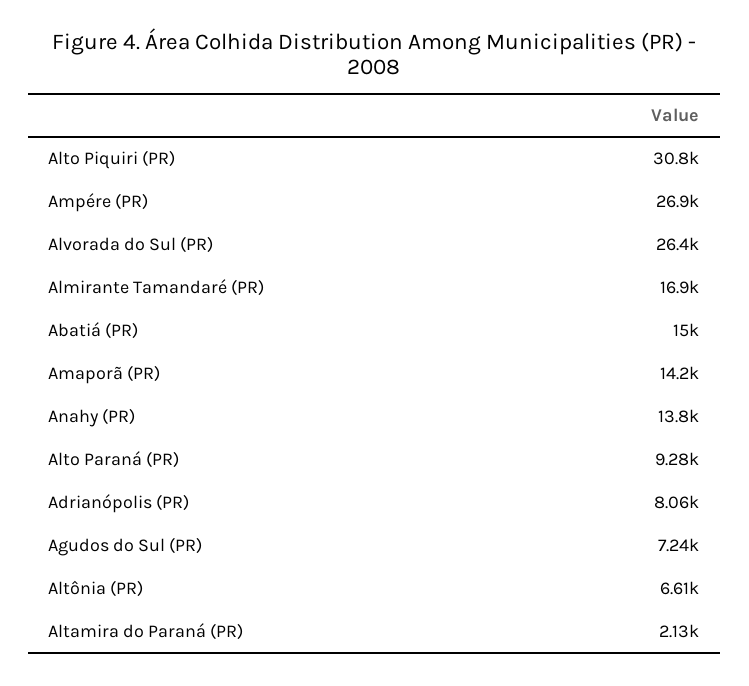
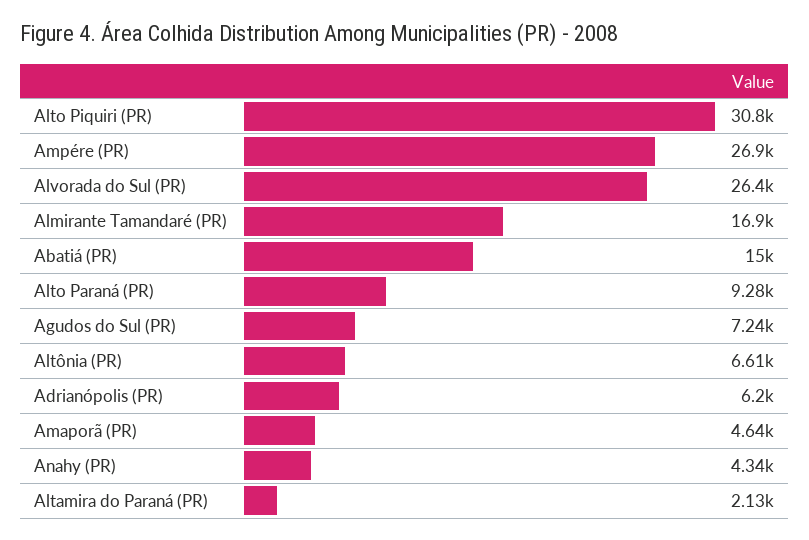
Amaporã (PR): 14200 -> 4640
Anahy (PR): 13800 -> 4340
Adrianópolis (PR): 8060 -> 6200

